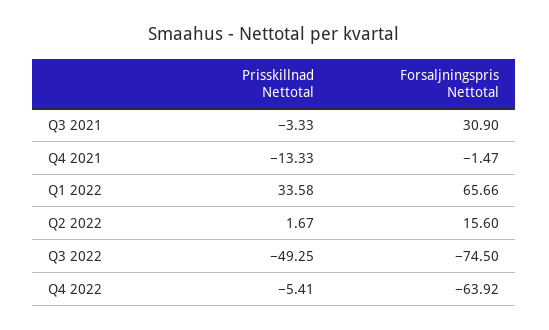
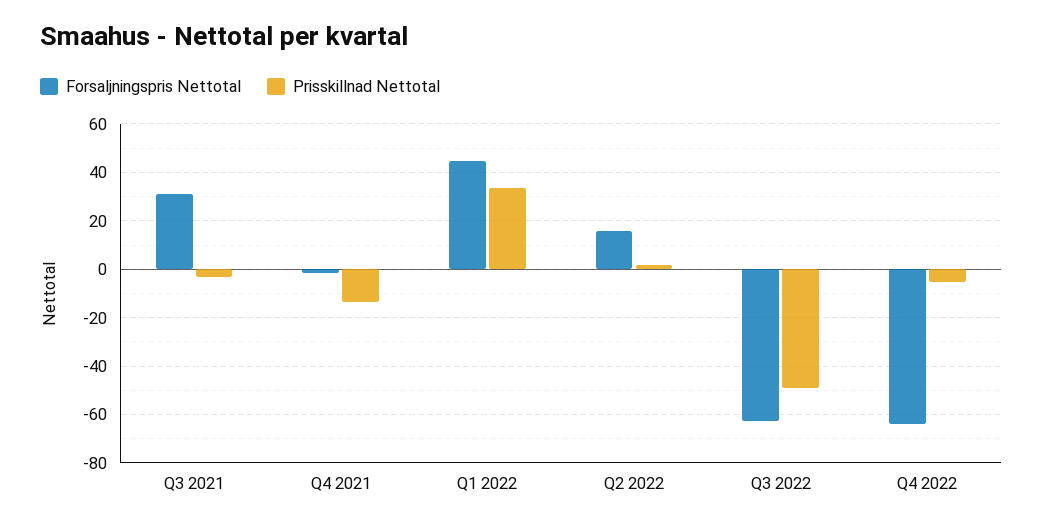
Forsaljningspris Nettotal, Q1 2022: 65.66 -> 45
Forsaljningspris Nettotal, Q3 2022: -74.5 -> -62.5

